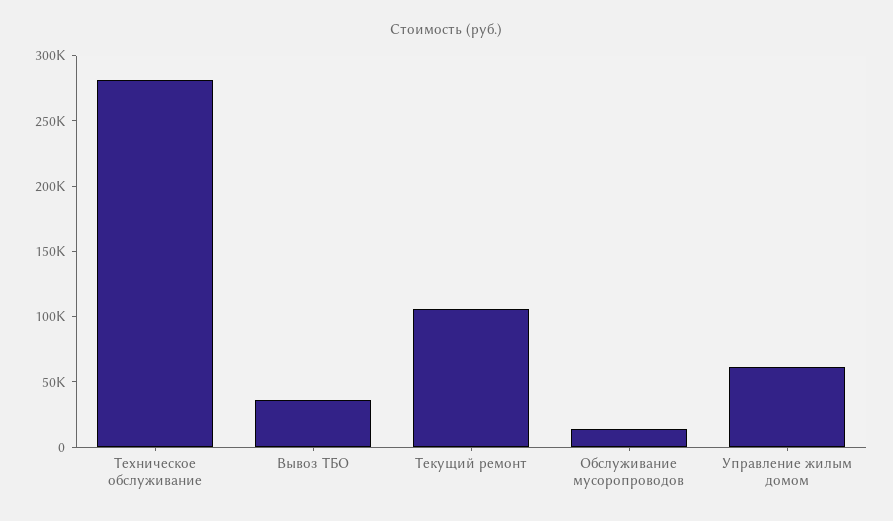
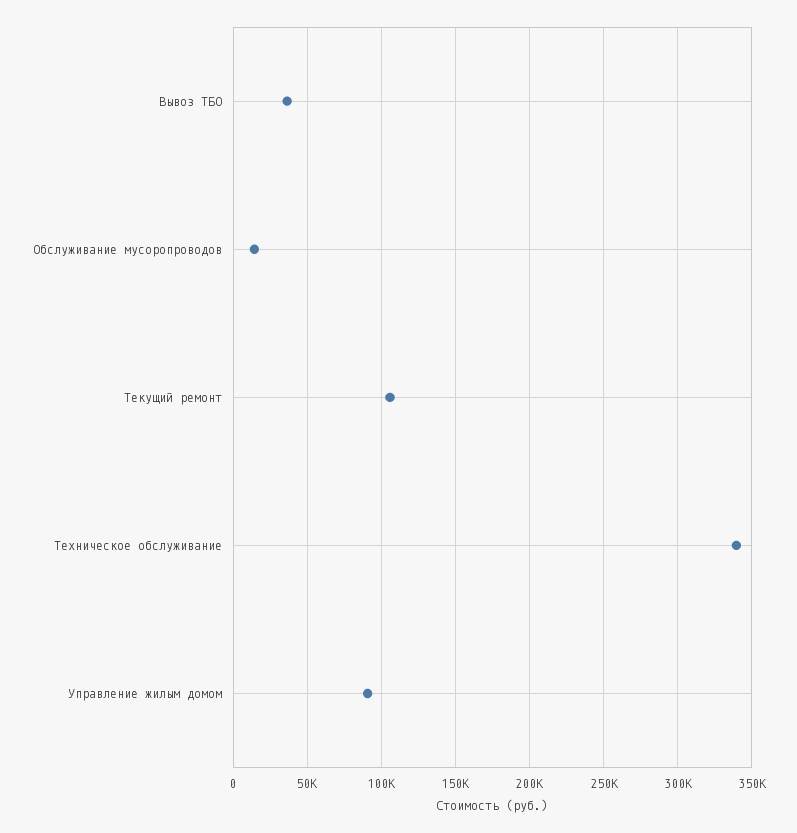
Техническое обслуживание: 280000 -> 340000
Управление жилым домом: 60000 -> 90000

